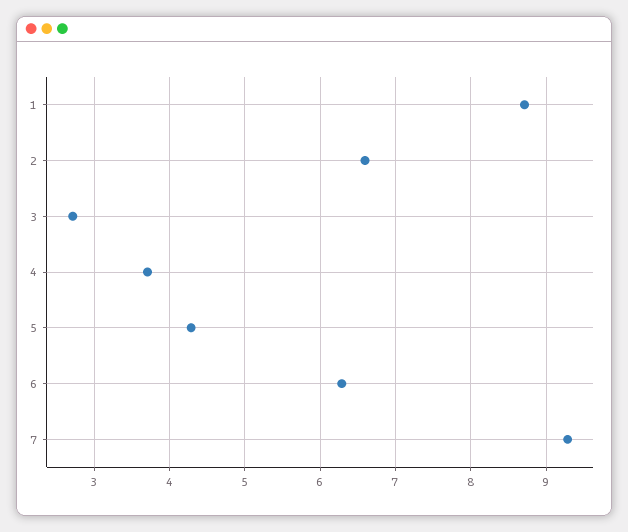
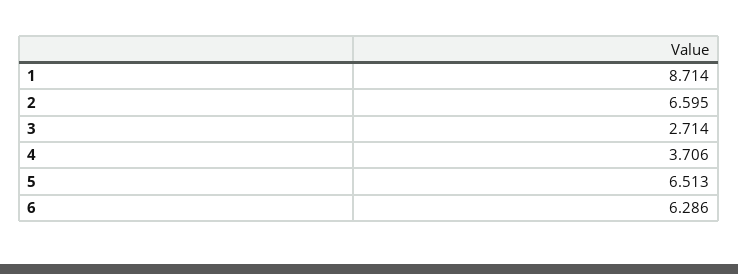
5: 4.3 -> 6.513
7: 9.3 -> none

